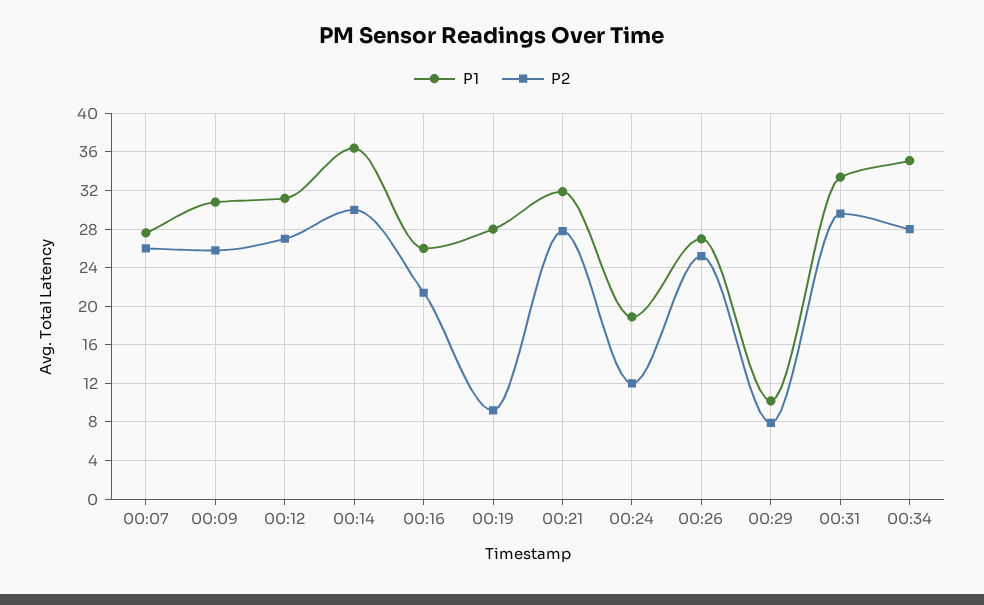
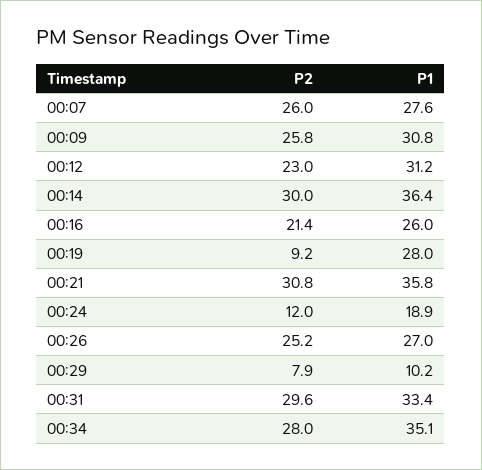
P2, 00:12: 27 -> 23
P1, 00:21: 32 -> 35.8
P2, 00:21: 28 -> 30.8

